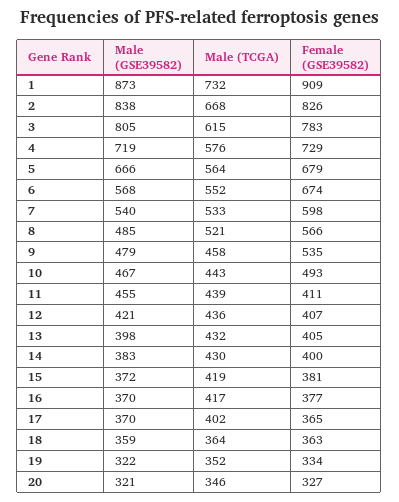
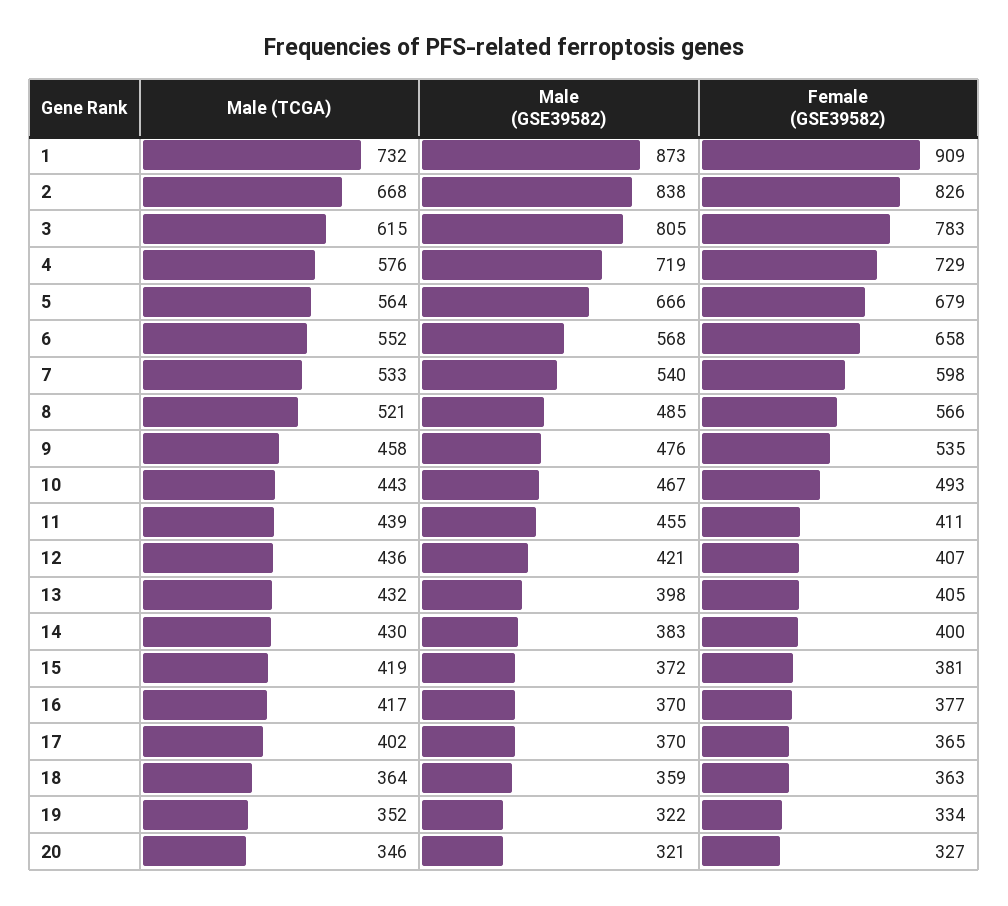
Female (GSE39582), 6: 674 -> 658
Male (GSE39582), 9: 479 -> 476

